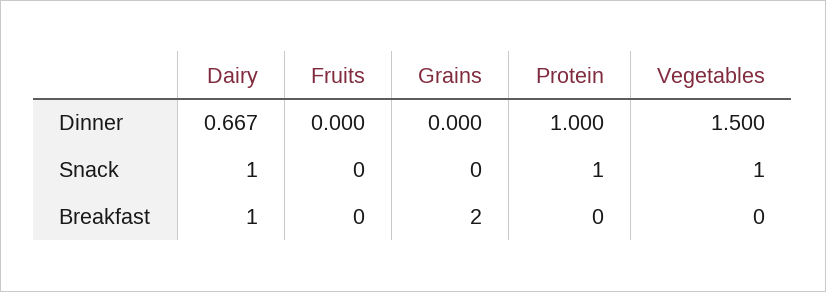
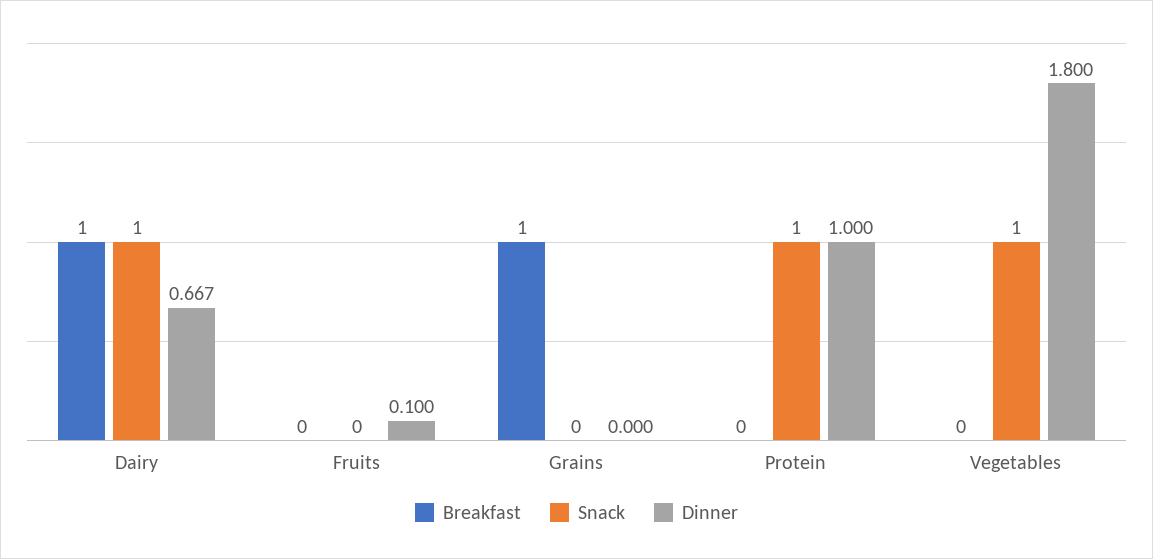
Dinner, Fruits: 0 -> 0.1
Dinner, Vegetables: 1.5 -> 1.8
Breakfast, Grains: 2 -> 1

